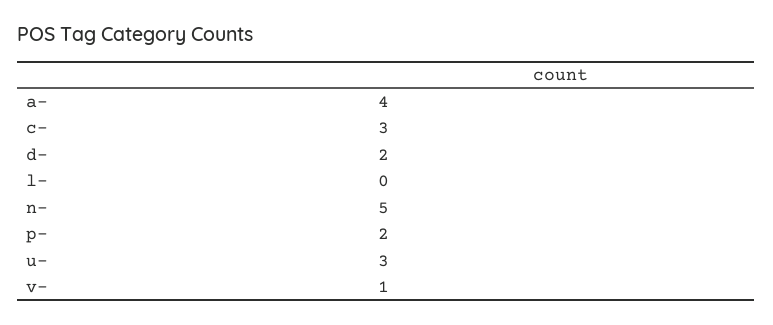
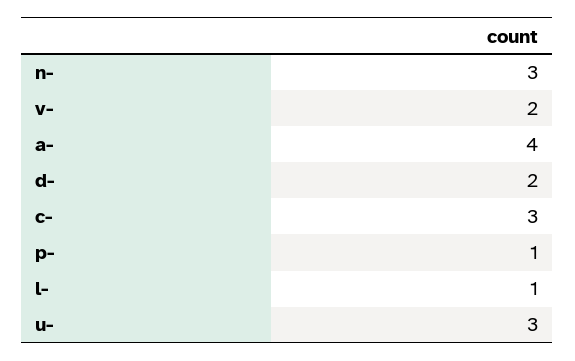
l-: 0 -> 1
n-: 5 -> 3
p-: 2 -> 1
v-: 1 -> 2

